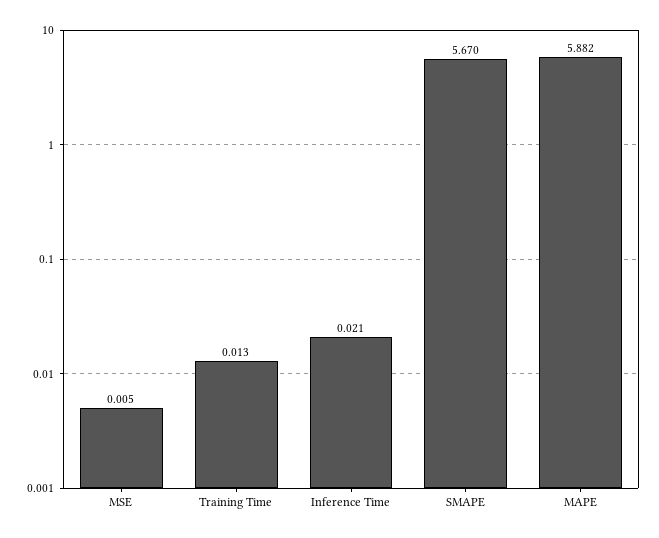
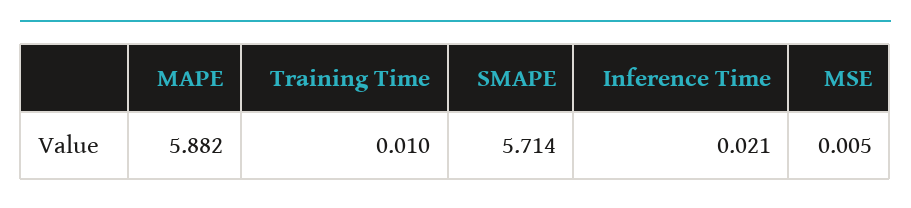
Training Time: 0.013 -> 0.01
SMAPE: 5.67 -> 5.714

